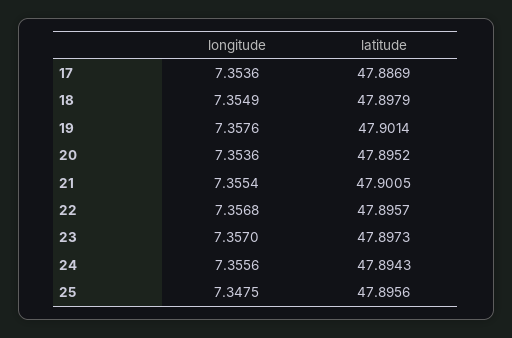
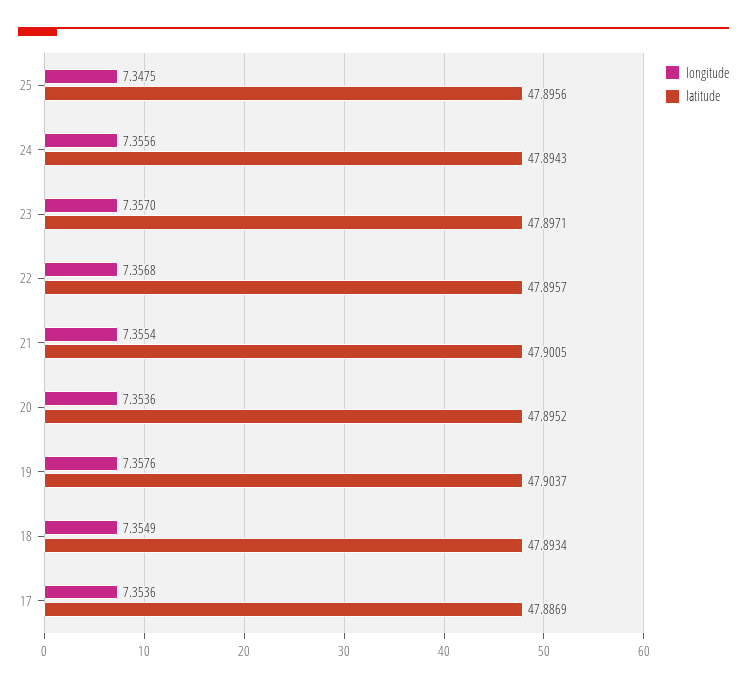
latitude, 18: 47.8979 -> 47.8934
latitude, 19: 47.9014 -> 47.9037
latitude, 23: 47.8973 -> 47.8971

